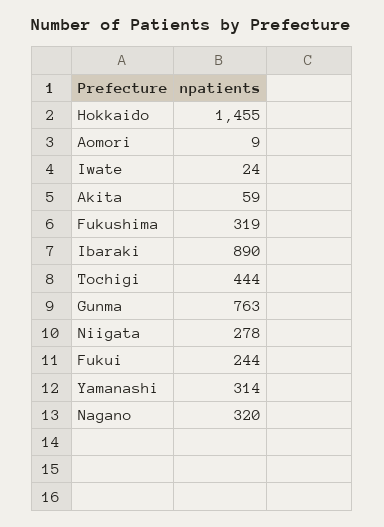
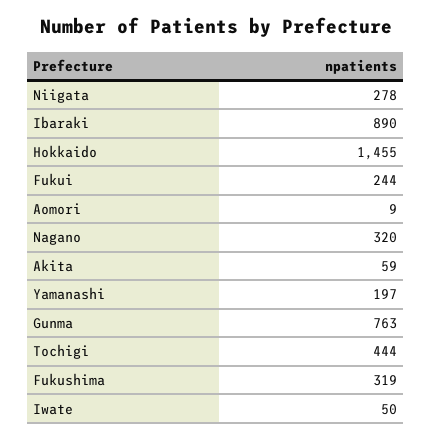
Iwate: 24 -> 50
Yamanashi: 314 -> 197

